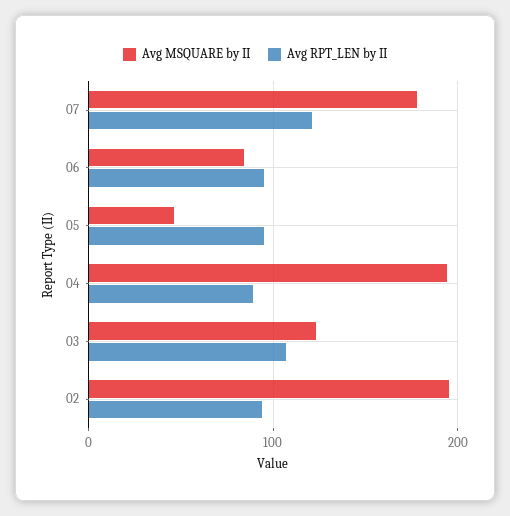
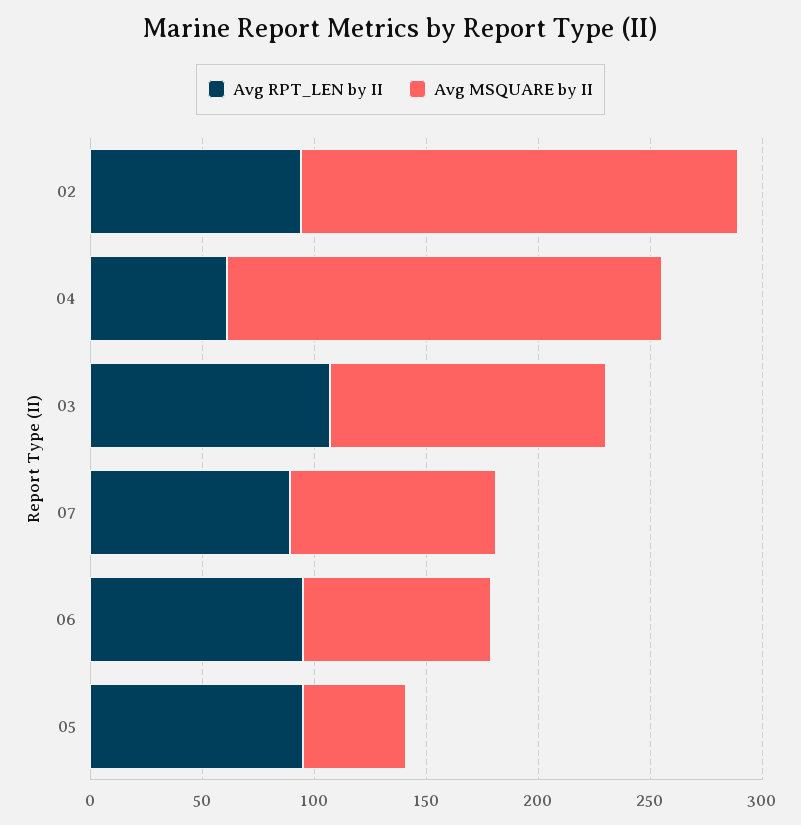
Avg MSQUARE by II, 07: 180 -> 90
Avg RPT_LEN by II, 07: 120 -> 90
Avg RPT_LEN by II, 04: 90 -> 60

